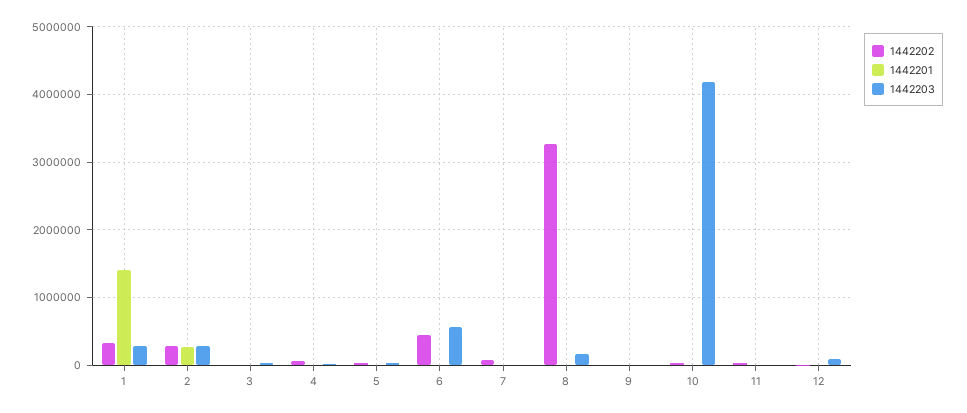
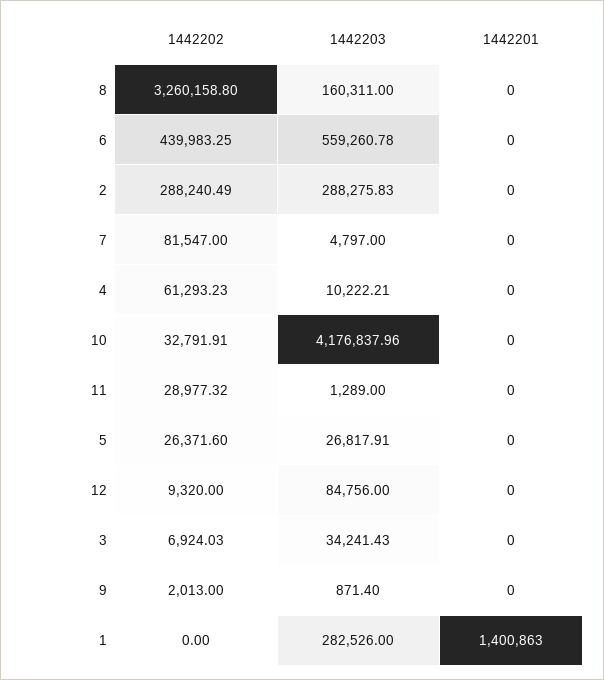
1442202, 1: 300000 -> 0
1442201, 2: 300000 -> 0

